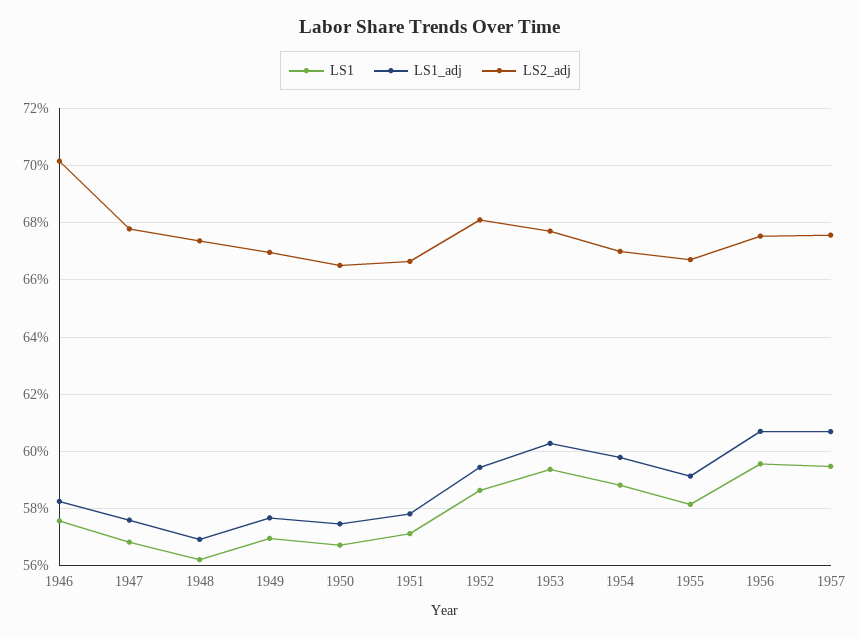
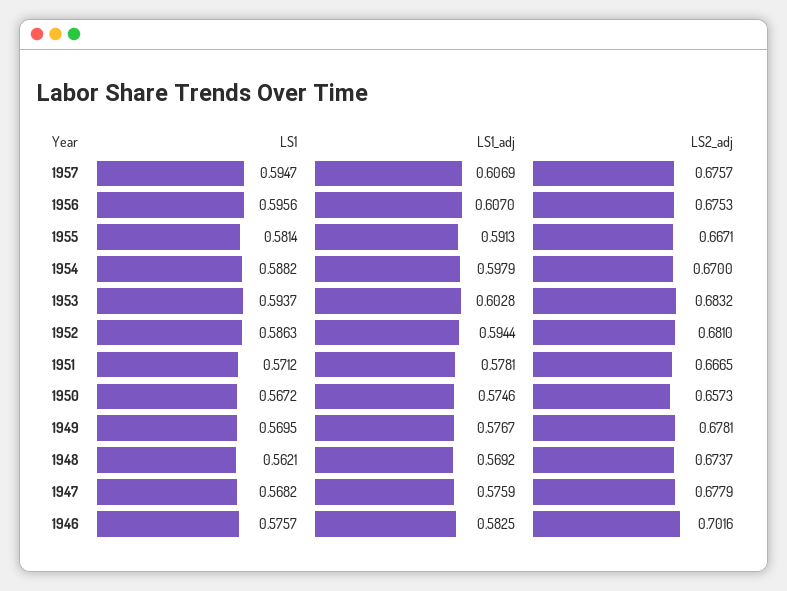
LS2_adj, 1949: 0.67 -> 0.6781
LS2_adj, 1950: 0.665 -> 0.6573
LS2_adj, 1953: 0.6775 -> 0.6832

